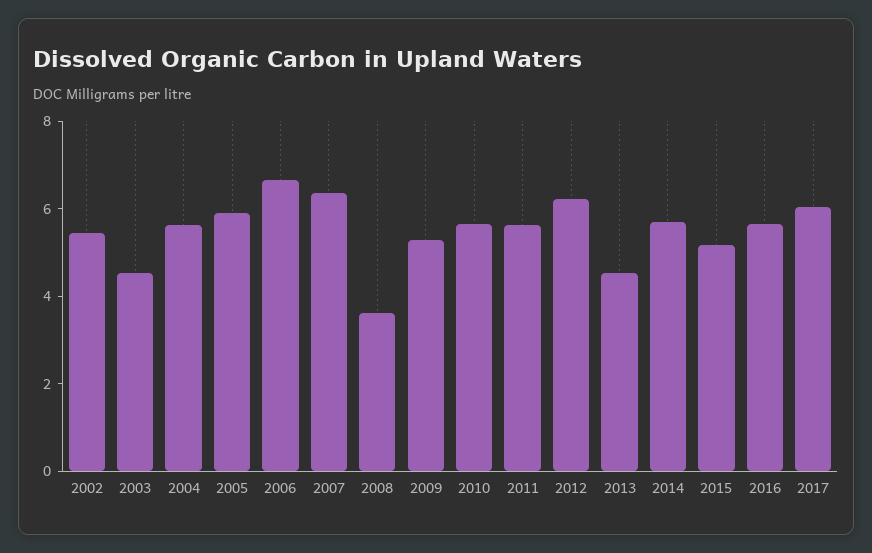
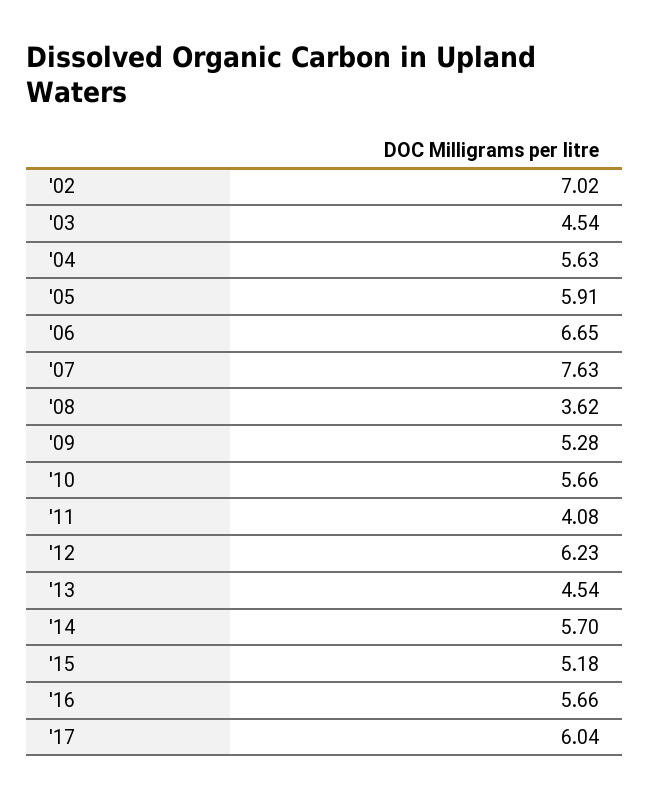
2002: 5.5 -> 7.02
2007: 6.5 -> 7.63
2011: 5.5 -> 4.08

